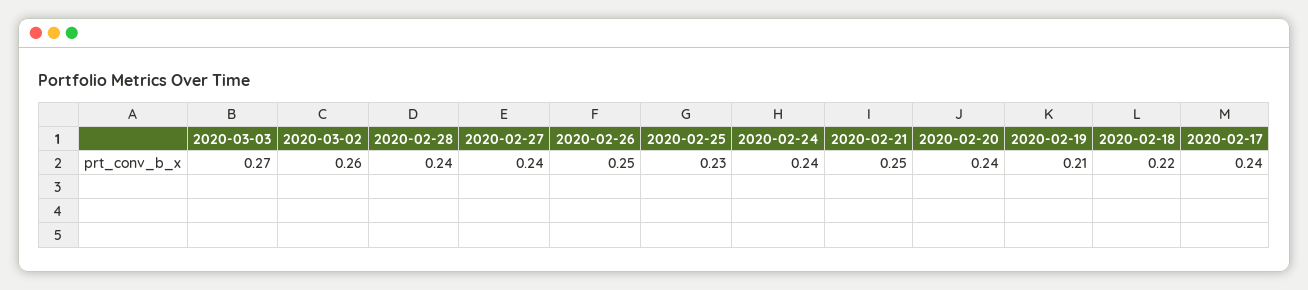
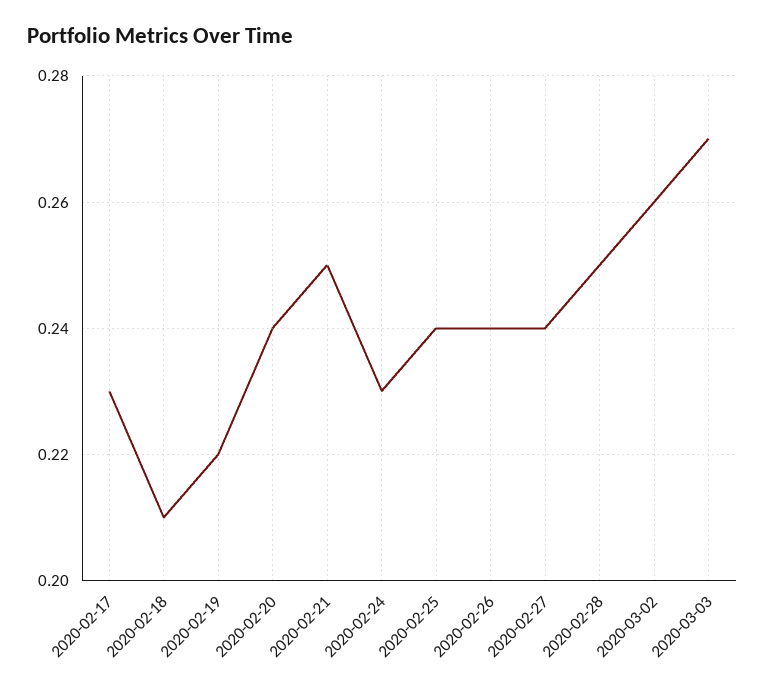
2020-02-28: 0.24 -> 0.25
2020-02-26: 0.25 -> 0.24
2020-02-25: 0.23 -> 0.24
2020-02-24: 0.24 -> 0.23
2020-02-19: 0.21 -> 0.22
2020-02-18: 0.22 -> 0.21
2020-02-17: 0.24 -> 0.23

